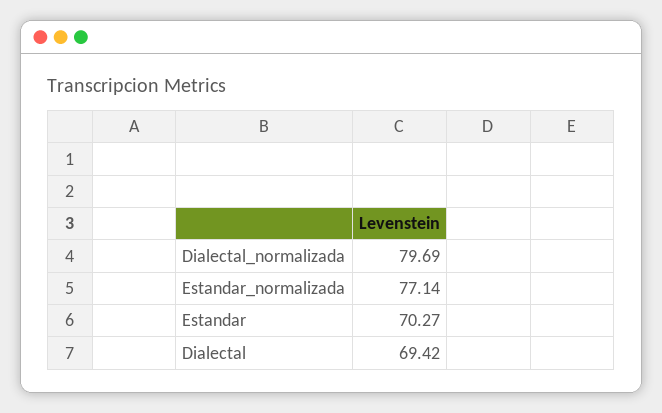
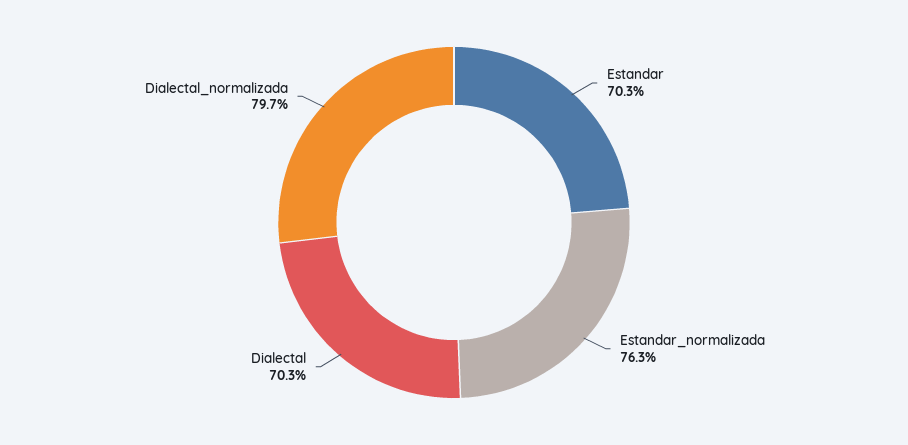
Estandar_normalizada: 77.14 -> 76.3
Dialectal: 69.42 -> 70.3

